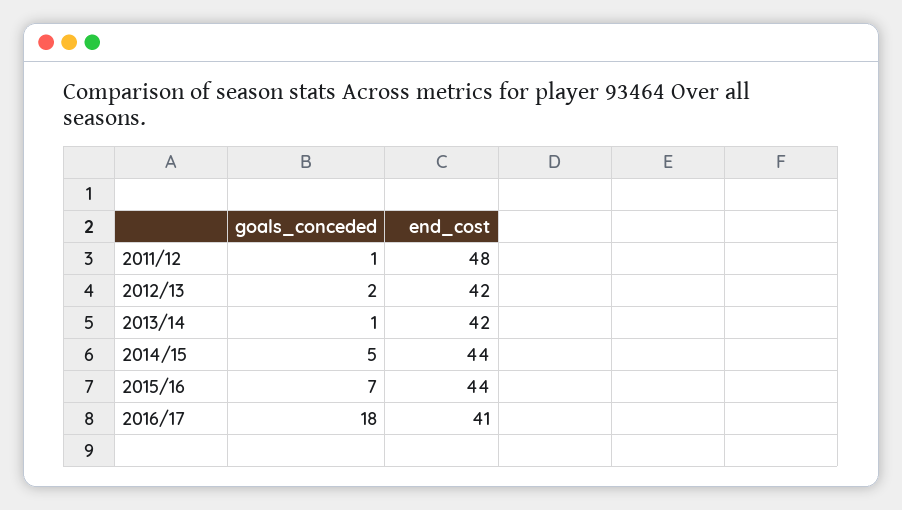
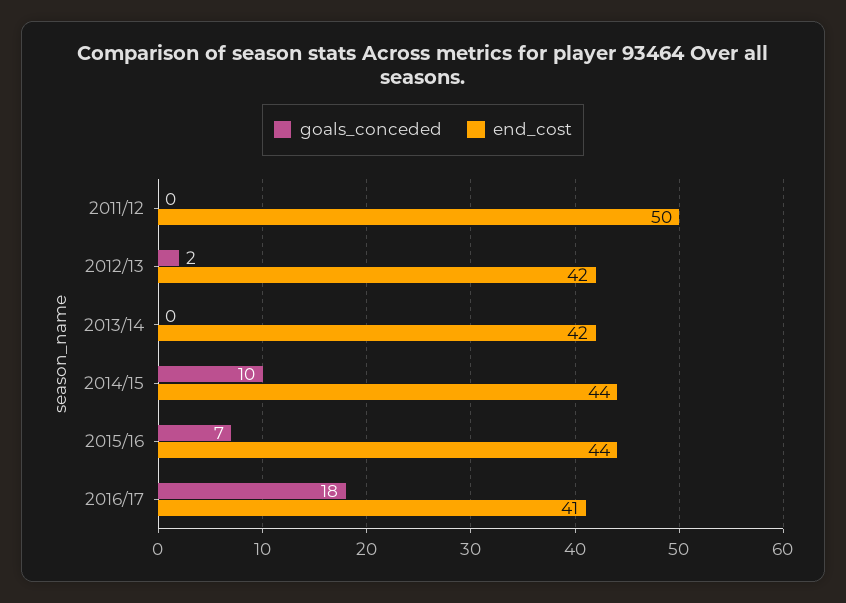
goals_conceded, 2011/12: 1 -> 0
end_cost, 2011/12: 48 -> 50
goals_conceded, 2013/14: 1 -> 0
goals_conceded, 2014/15: 5 -> 10

